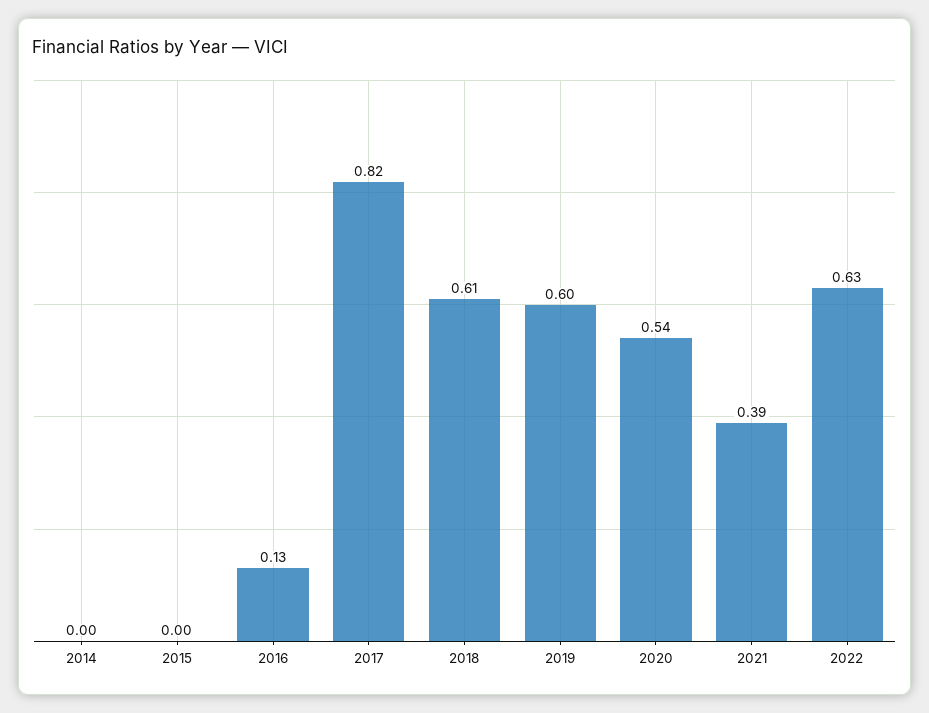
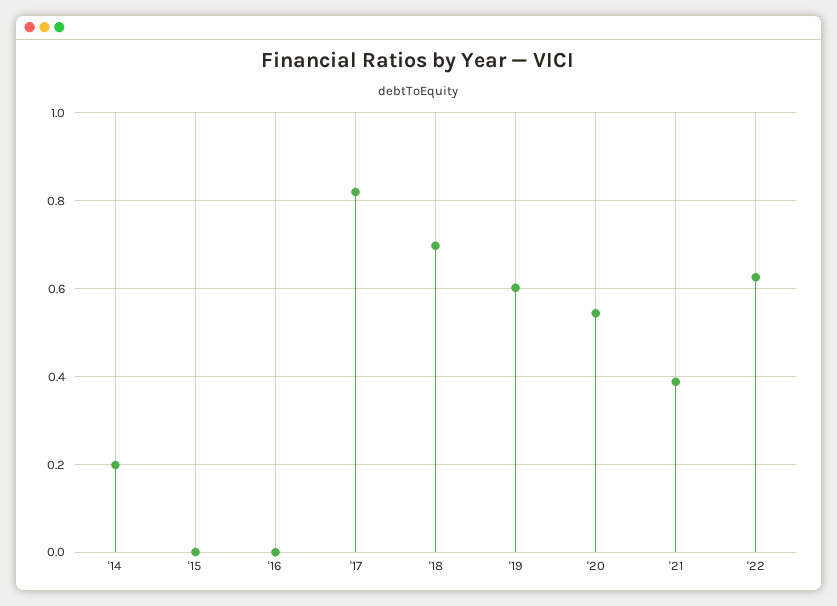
2014: 0 -> 0.2
2016: 0.13 -> 0
2018: 0.61 -> 0.7

